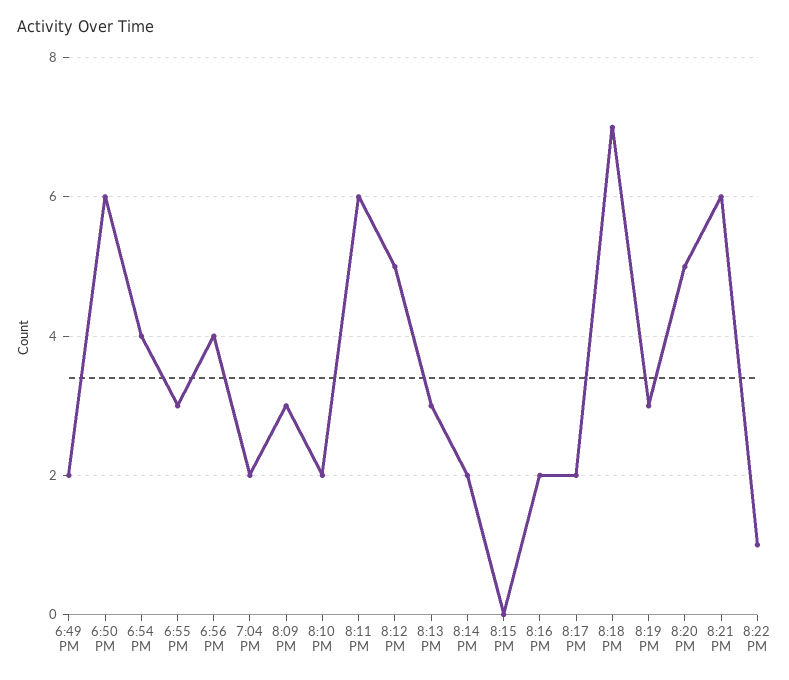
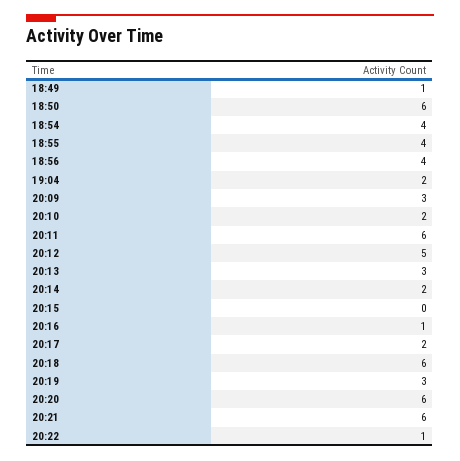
6:49 PM: 2 -> 1
6:55 PM: 3 -> 4
8:16 PM: 2 -> 1
8:18 PM: 7 -> 6
8:20 PM: 5 -> 6

